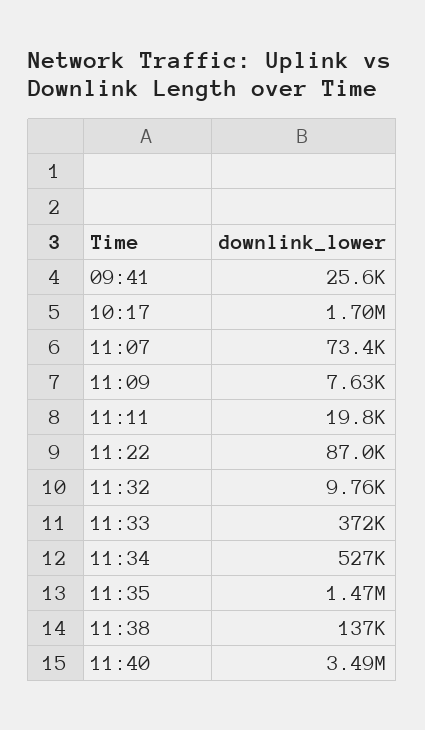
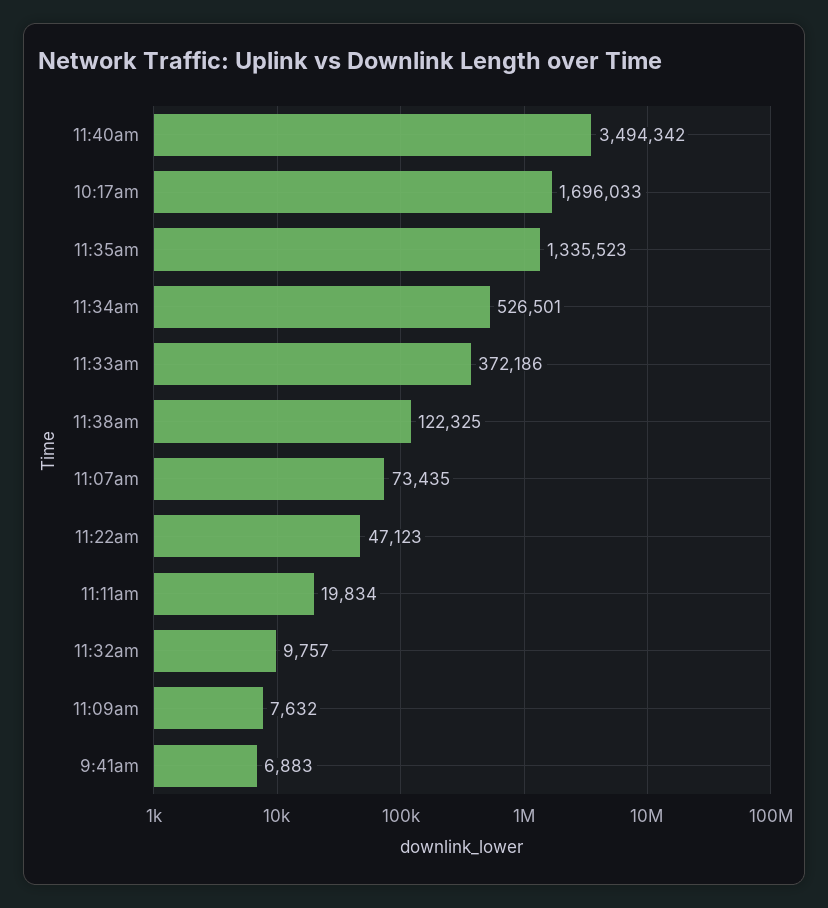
09:41: 25600 -> 6883
11:22: 87000 -> 47123
11:35: 1470000 -> 1335523
11:38: 137000 -> 122325

